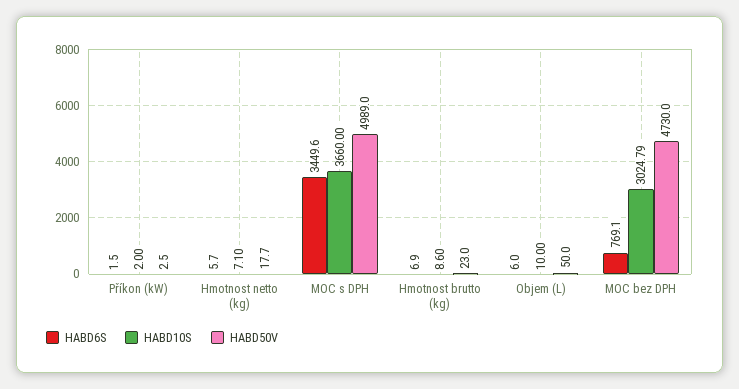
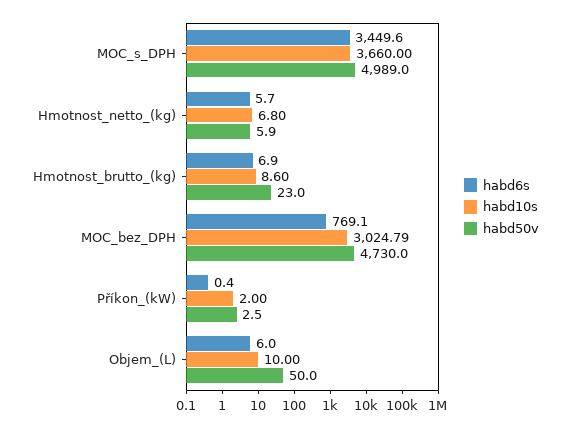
HABD6S, Příkon (kW): 1.5 -> 0.4
HABD10S, Hmotnost netto (kg): 7.1 -> 6.8
HABD50V, Hmotnost netto (kg): 17.7 -> 5.9

